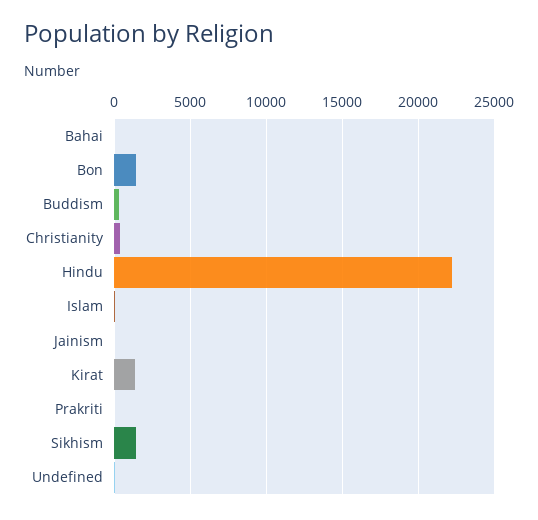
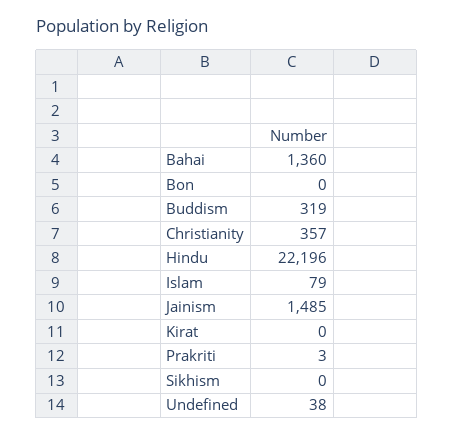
Bahai: 0 -> 1360
Bon: 1500 -> 0
Jainism: 0 -> 1485
Kirat: 1500 -> 0
Sikhism: 1500 -> 0

